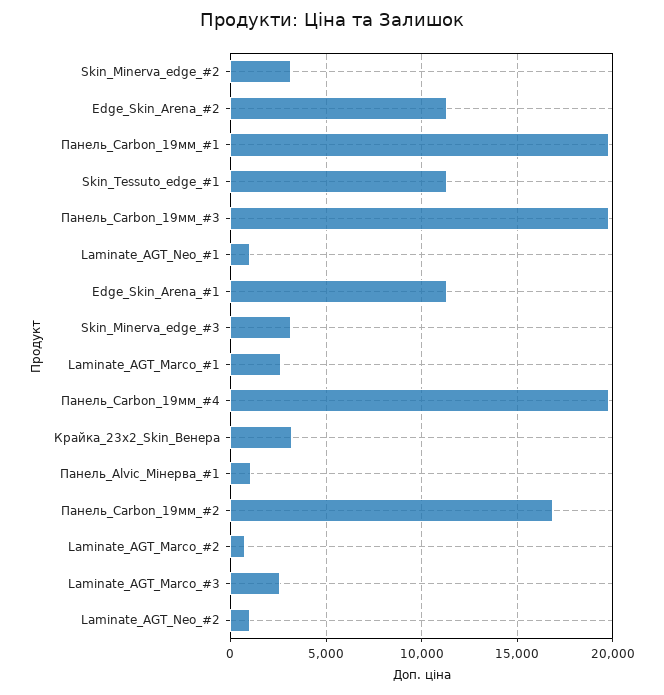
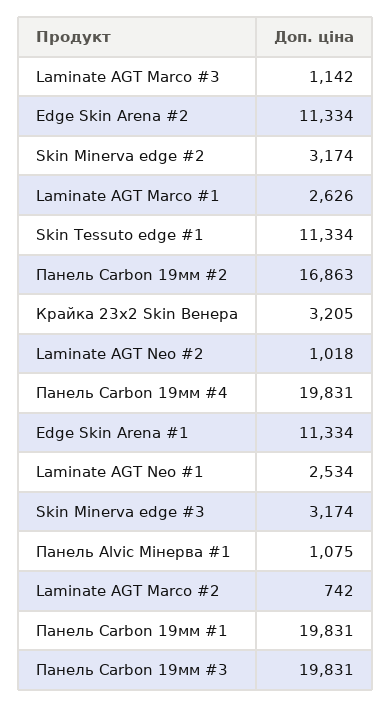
Laminate_AGT_Neo_#1: 1000 -> 2534
Laminate_AGT_Marco_#3: 2500 -> 1142

